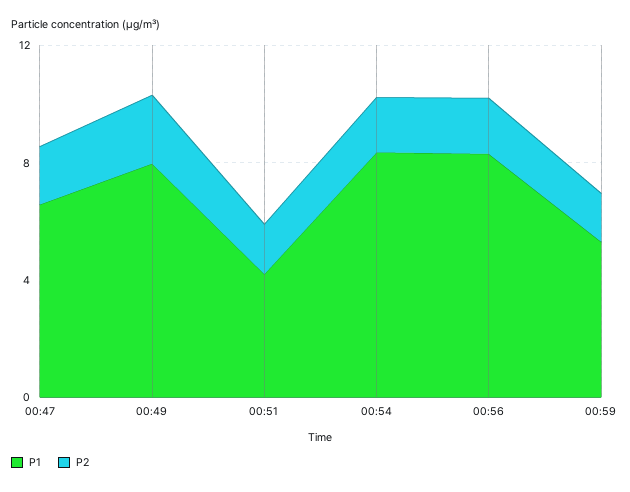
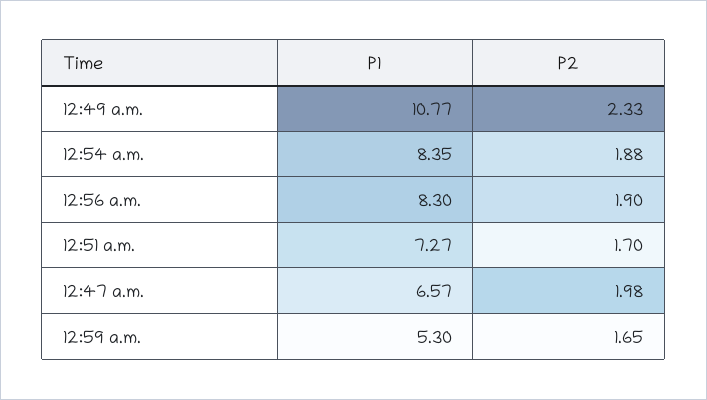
P1, 00:49: 8 -> 10.77
P1, 00:51: 4 -> 7.27

